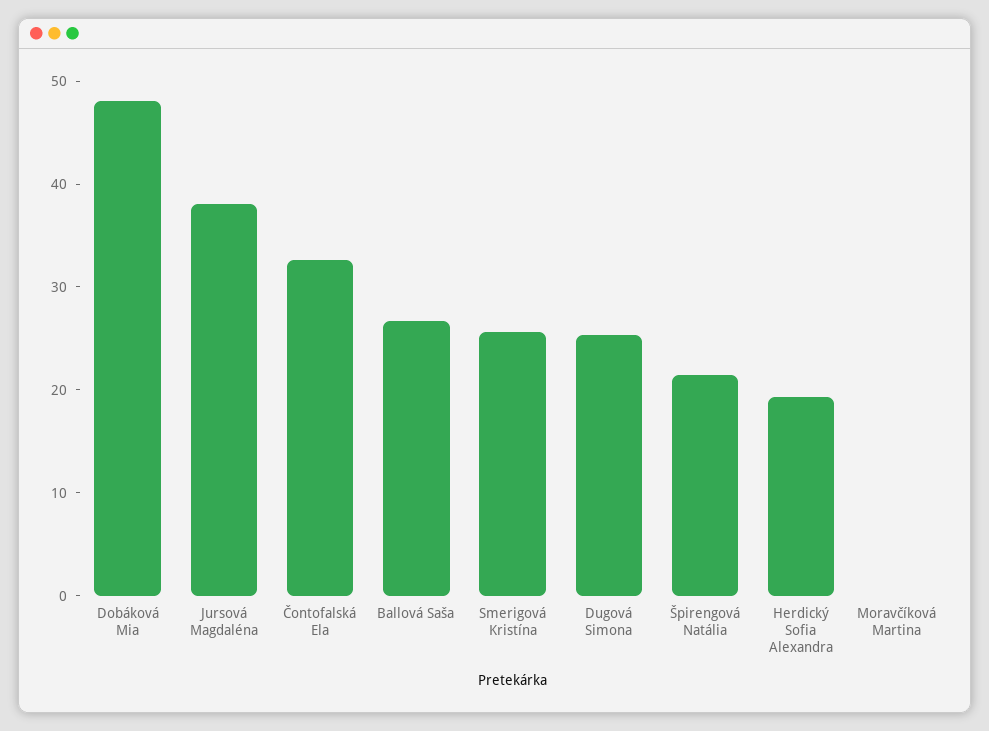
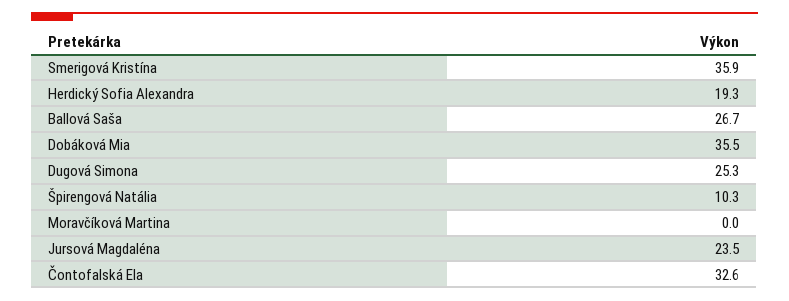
Dobáková Mia: 48 -> 35.5
Jursová Magdaléna: 38 -> 23.5
Smerigová Kristína: 26 -> 35.9
Špirengová Natália: 22 -> 10.3

